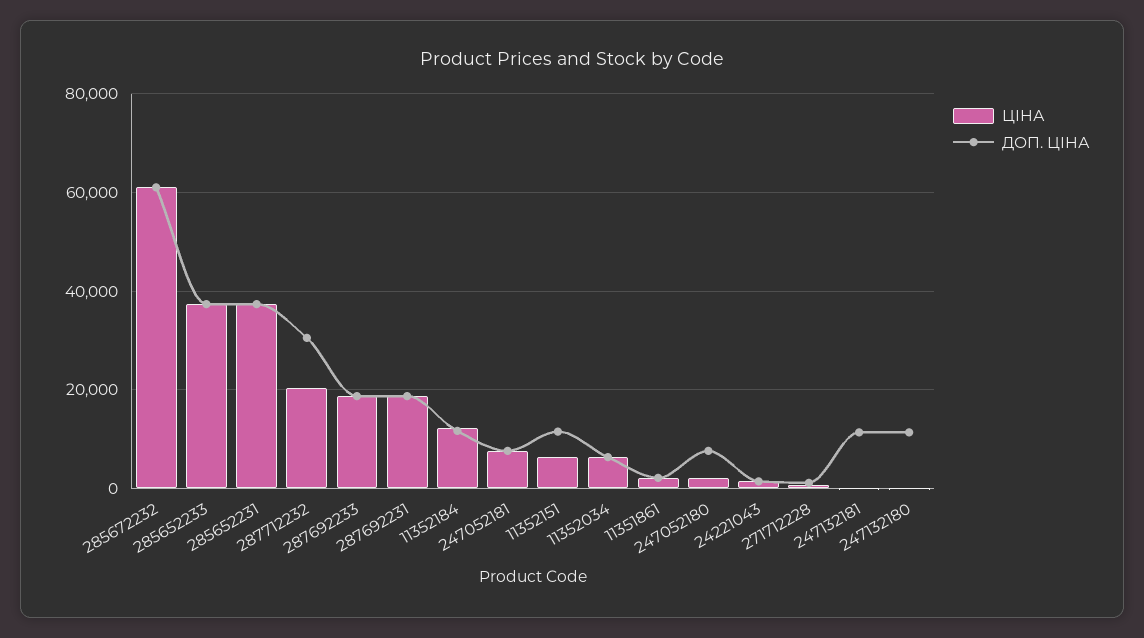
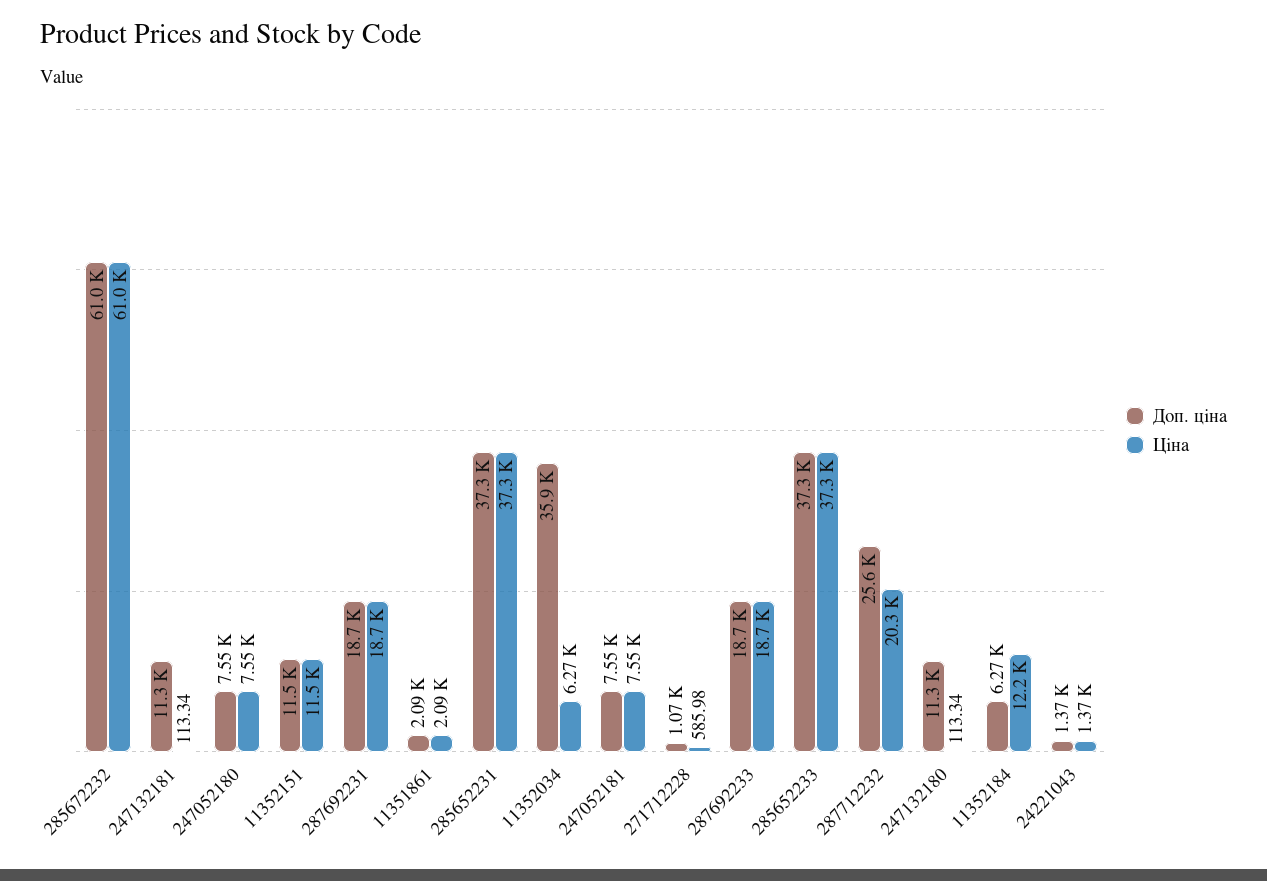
ДОП. ЦІНА, 287712232: 30000 -> 25600
ДОП. ЦІНА, 11352184: 12000 -> 6270
ЦІНА, 11352151: 6000 -> 11500
ДОП. ЦІНА, 11352034: 6000 -> 35900
ЦІНА, 247052180: 2000 -> 7550

